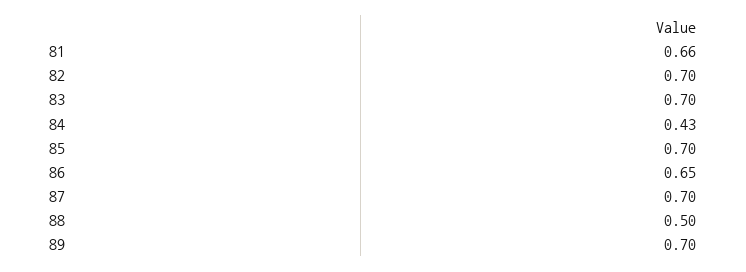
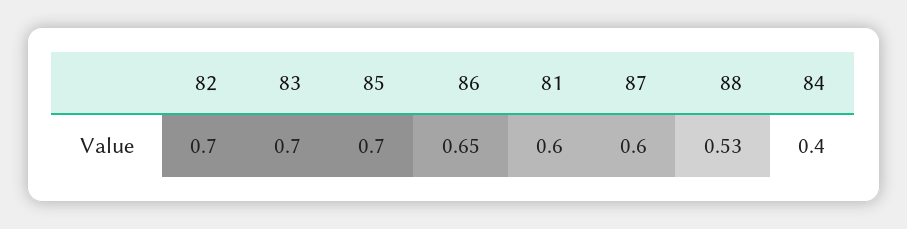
81: 0.66 -> 0.6
84: 0.43 -> 0.4
87: 0.7 -> 0.6
88: 0.5 -> 0.53
89: 0.7 -> none

